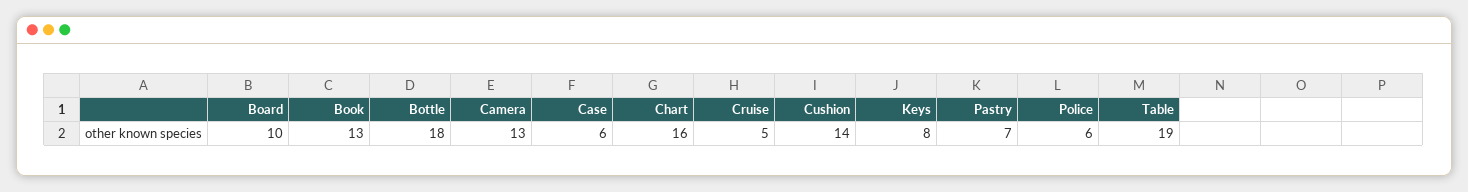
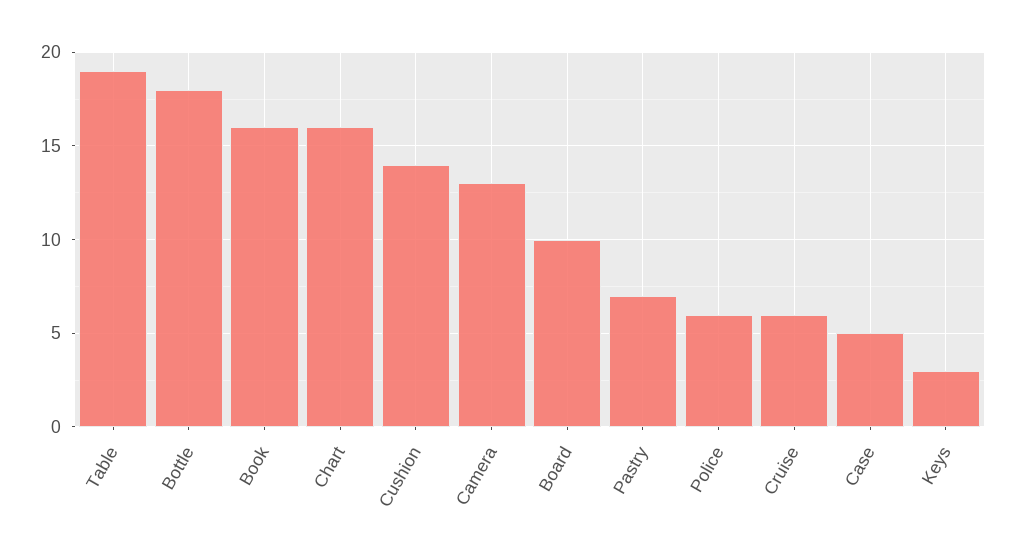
Book: 13 -> 16
Case: 6 -> 5
Cruise: 5 -> 6
Keys: 8 -> 3

